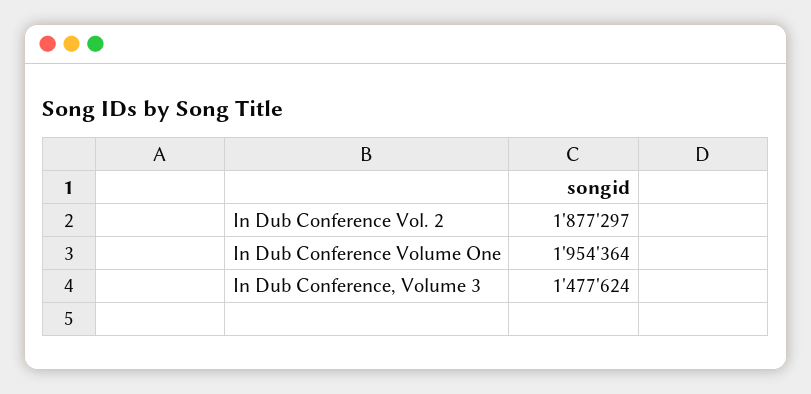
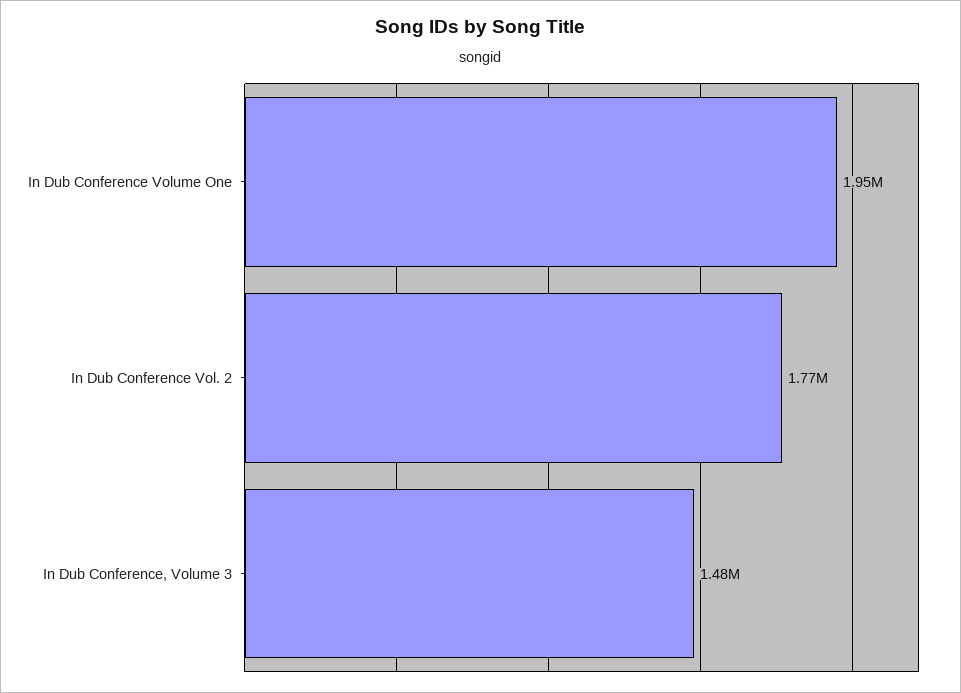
In Dub Conference Vol. 2: 1877297 -> 1770000

